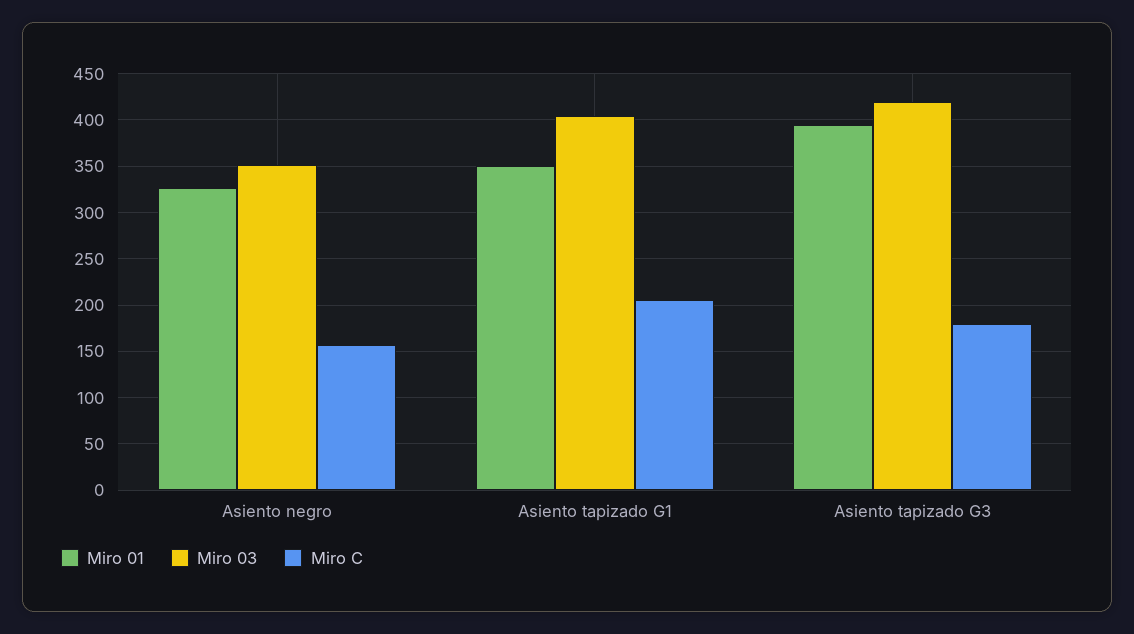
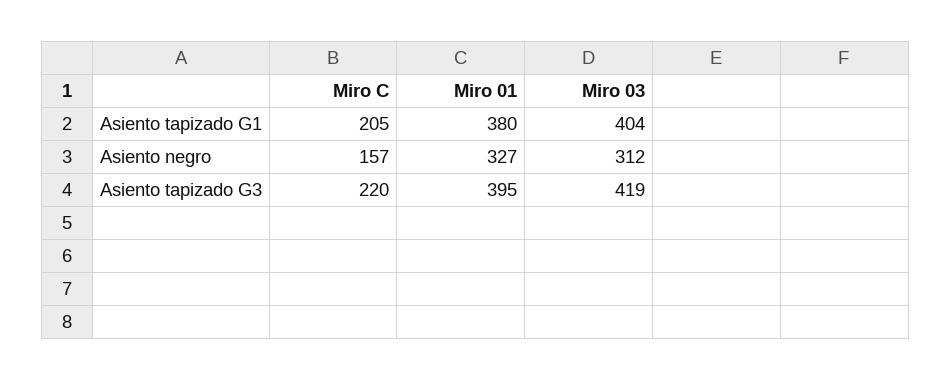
Miro 03, Asiento negro: 350 -> 312
Miro 01, Asiento tapizado G1: 350 -> 380
Miro C, Asiento tapizado G3: 180 -> 220

